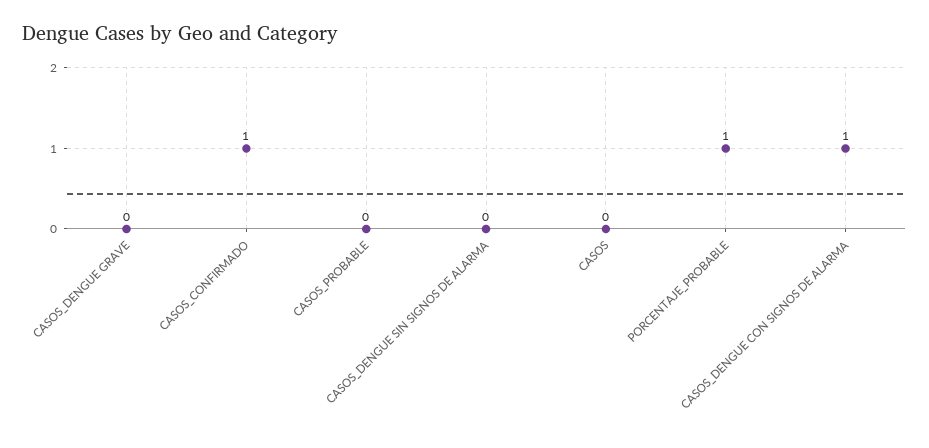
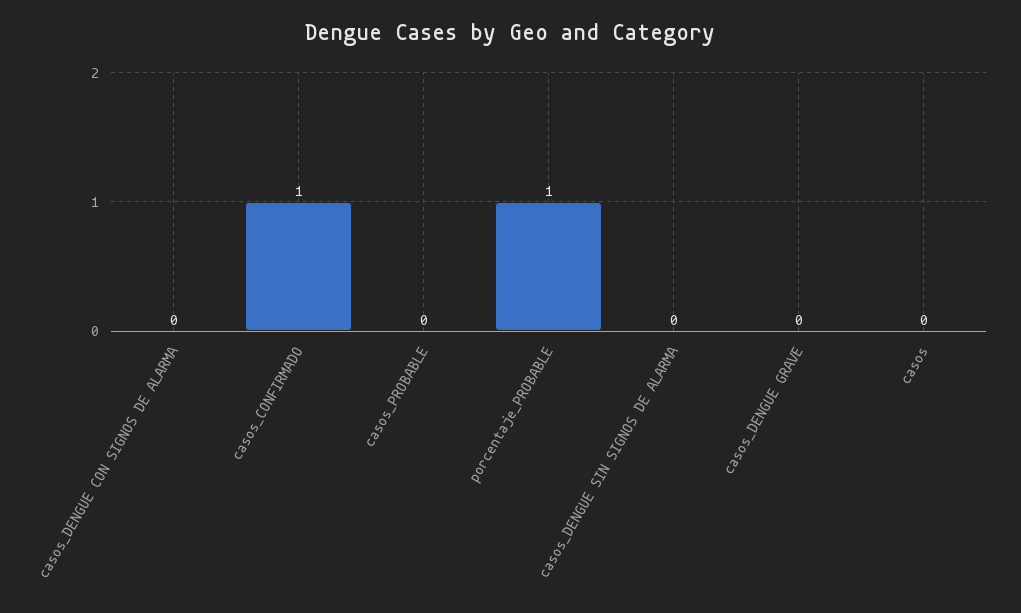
CASOS_DENGUE CON SIGNOS DE ALARMA: 1 -> 0

